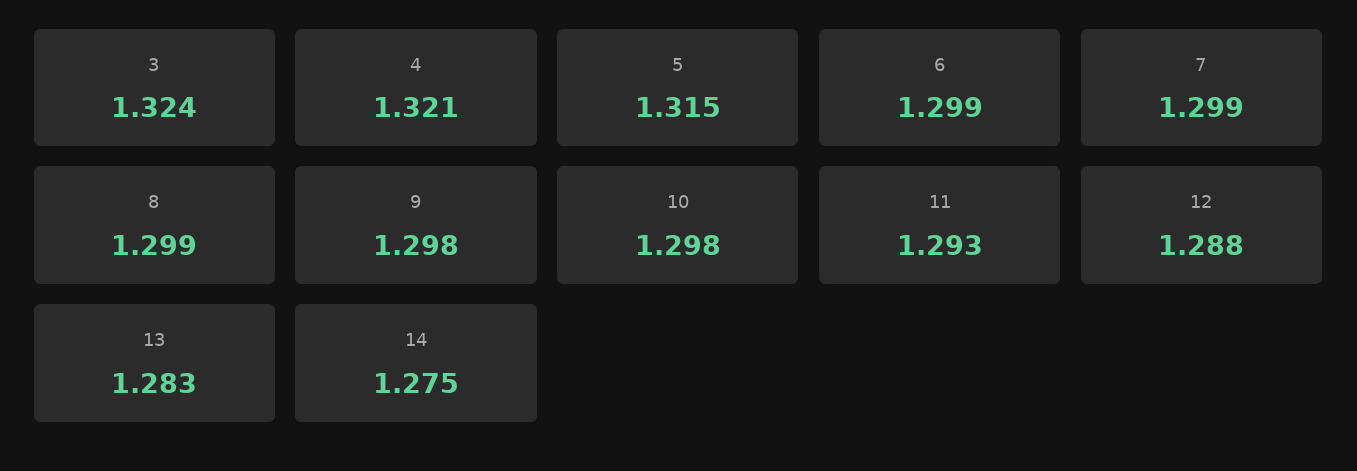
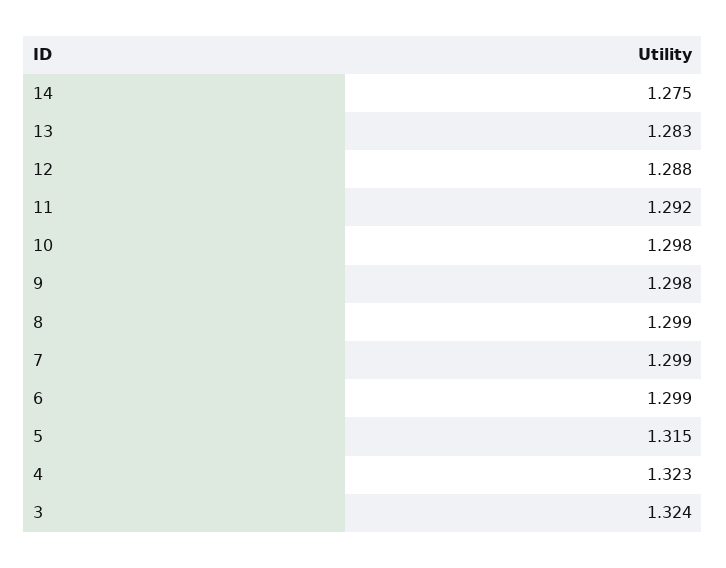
4: 1.321 -> 1.323
11: 1.293 -> 1.292

